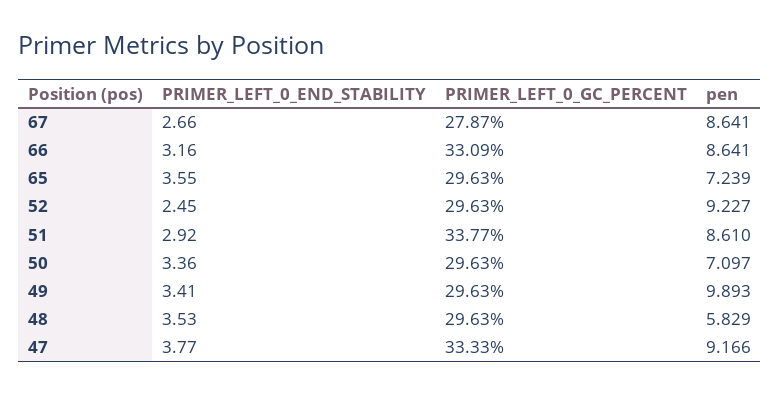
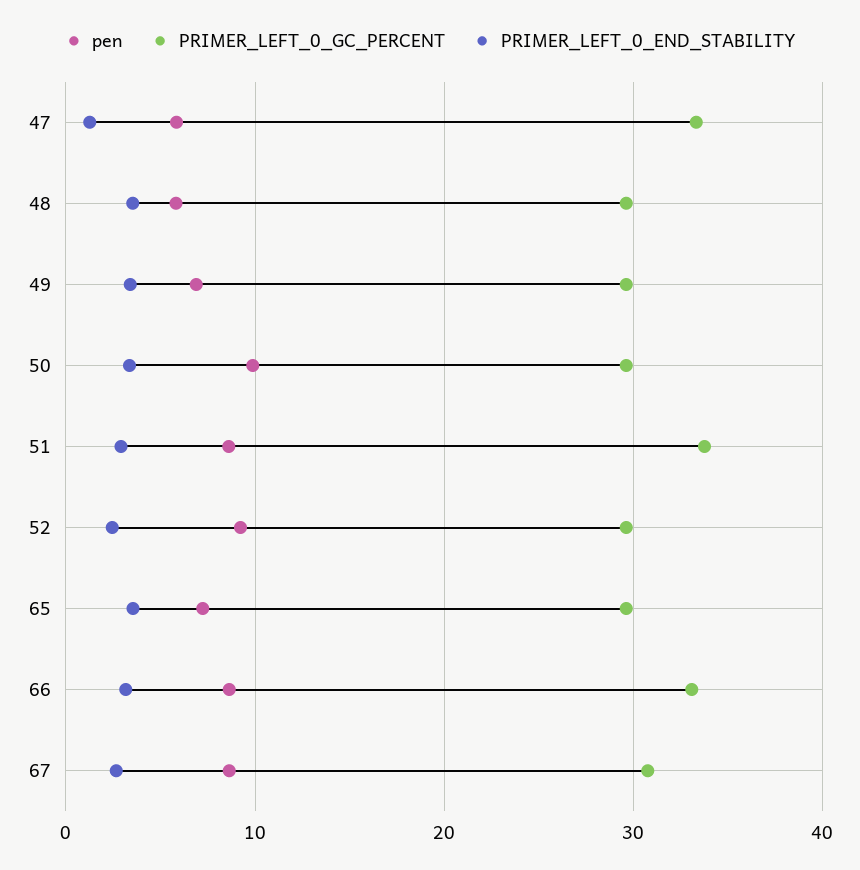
PRIMER_LEFT_0_GC_PERCENT, 67: 27.87 -> 31
pen, 50: 7.097 -> 10
pen, 49: 9.893 -> 7
PRIMER_LEFT_0_END_STABILITY, 47: 3.77 -> 1
pen, 47: 9.166 -> 6

